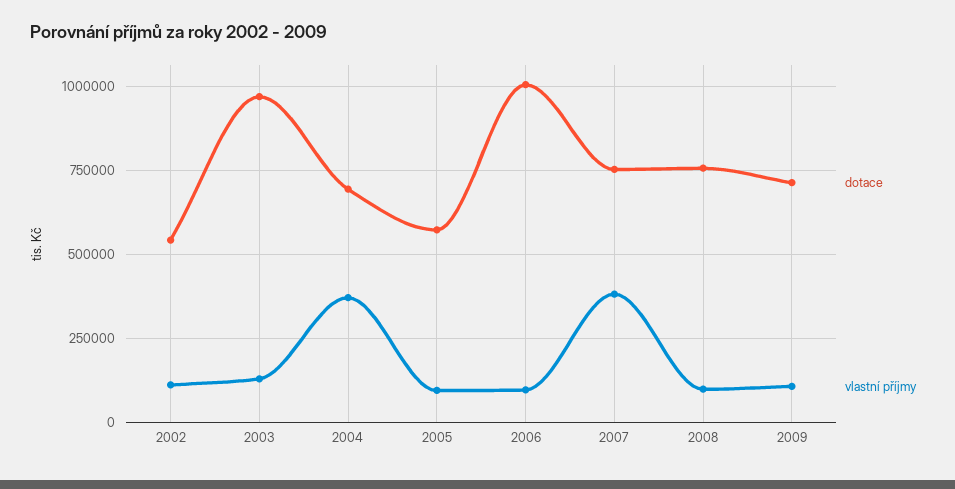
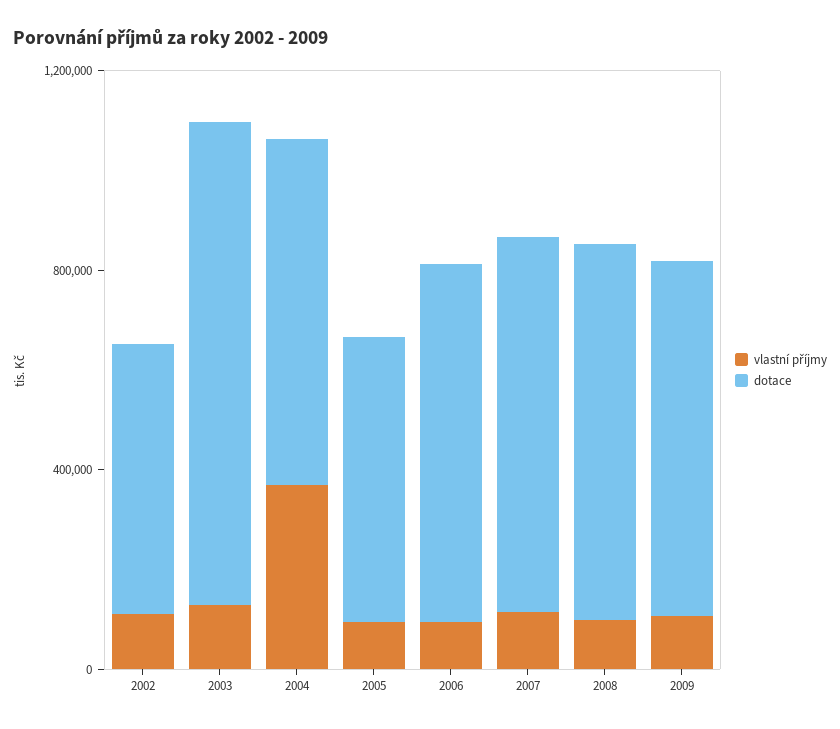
dotace, 2006: 1000000 -> 700000
vlastní příjmy, 2007: 375000 -> 100000

